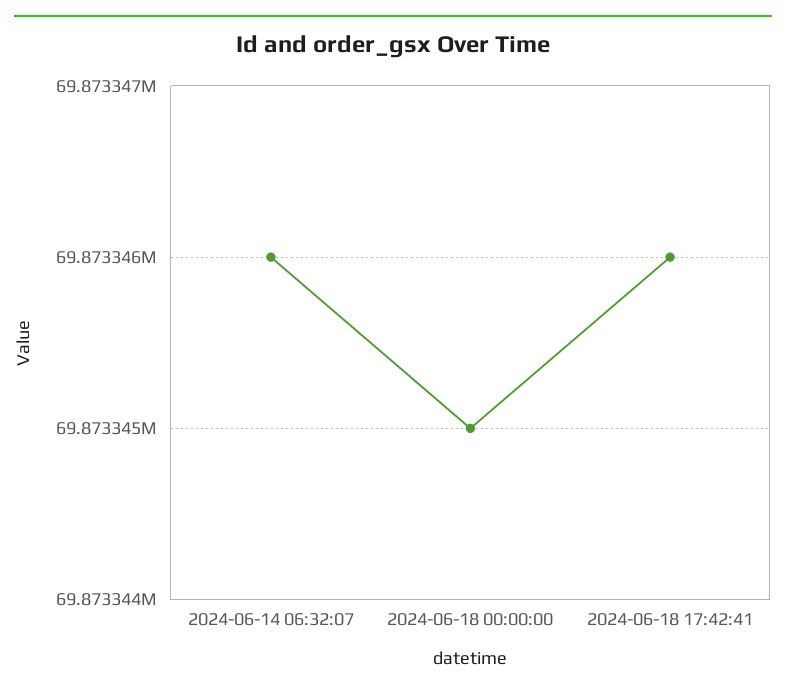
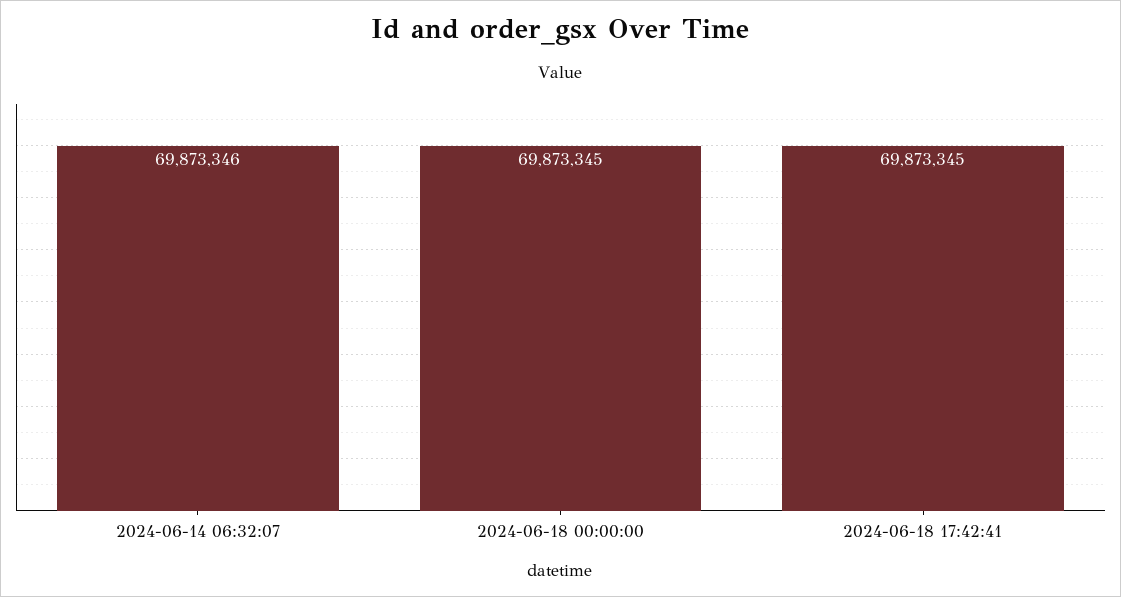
2024-06-18 17:42:41: 69873346 -> 69873345

